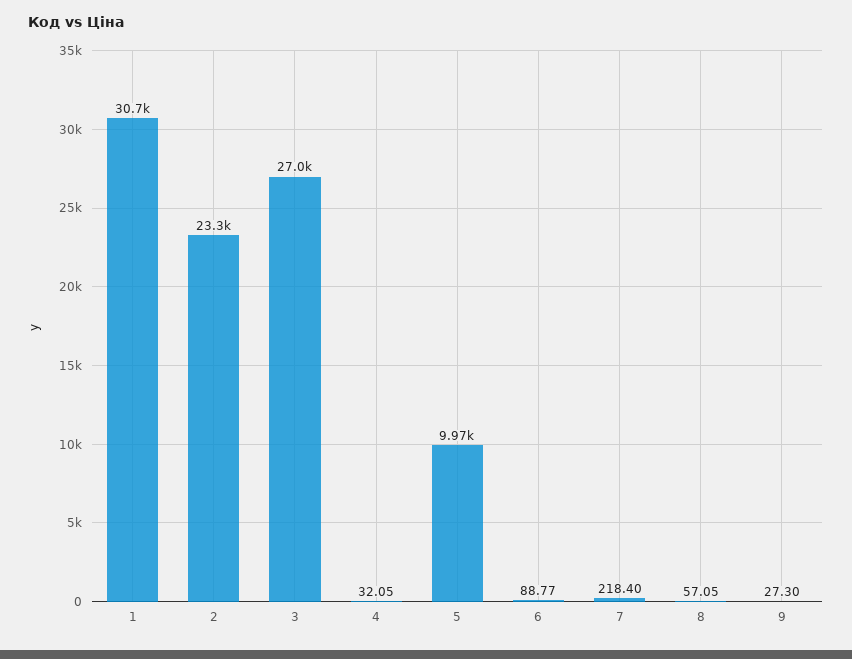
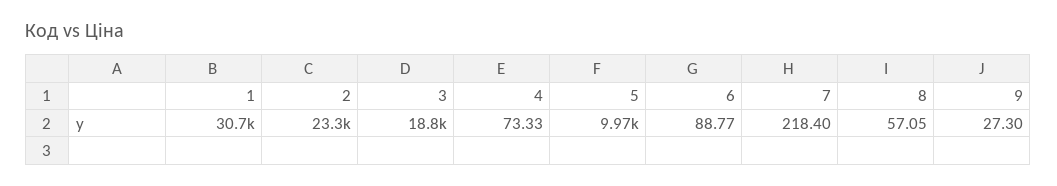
3: 27000 -> 18800
4: 32.05 -> 73.33

